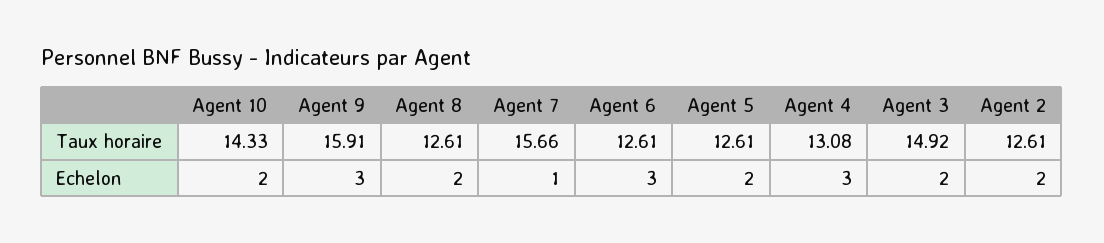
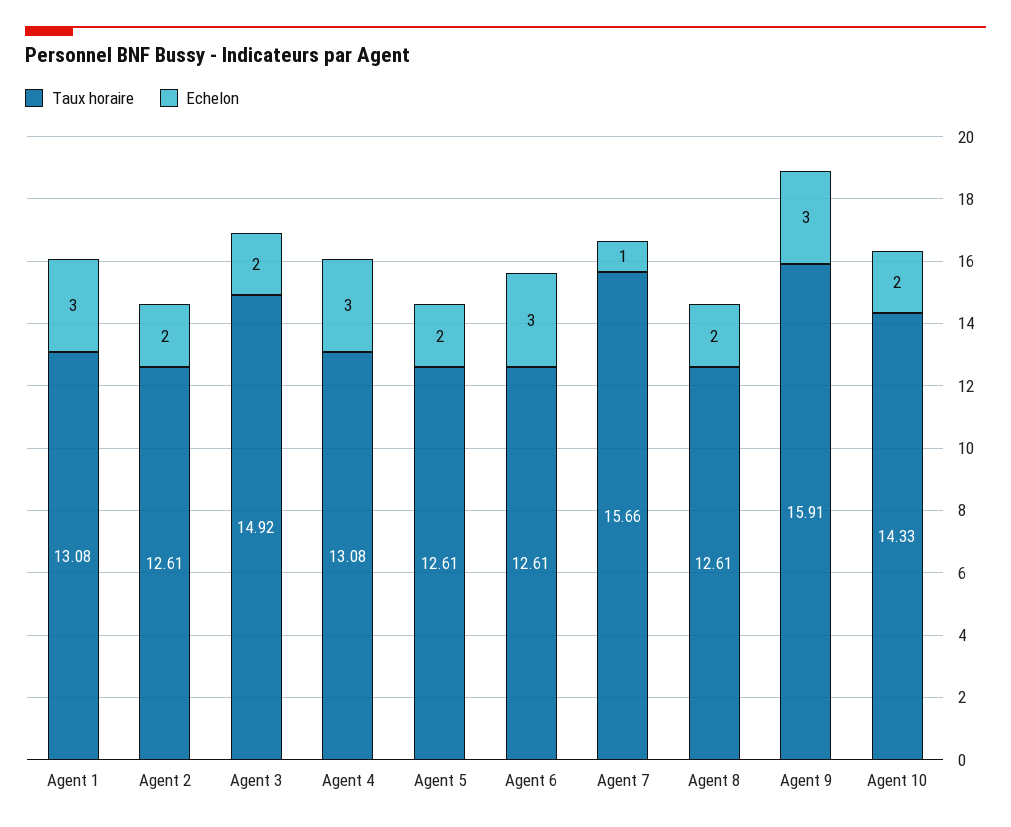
Taux horaire, Agent 1: none -> 13.08
Echelon, Agent 1: none -> 3

